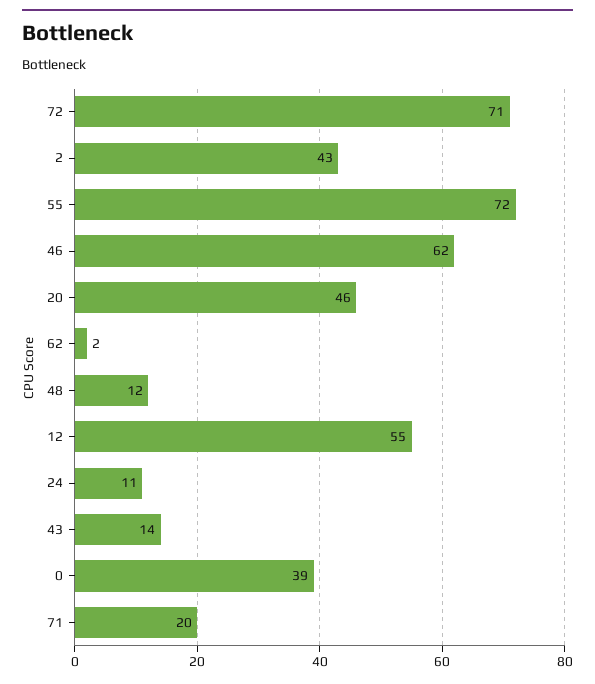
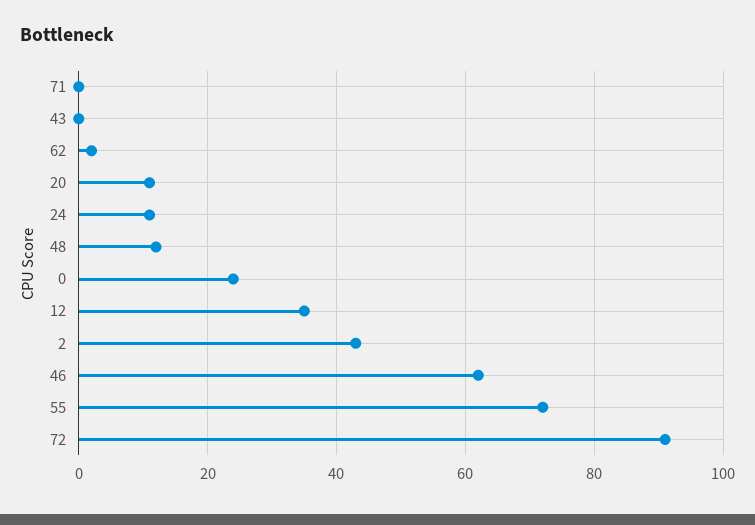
72: 71 -> 90
20: 46 -> 10
12: 55 -> 35
43: 14 -> 0
0: 39 -> 25
71: 20 -> 0

